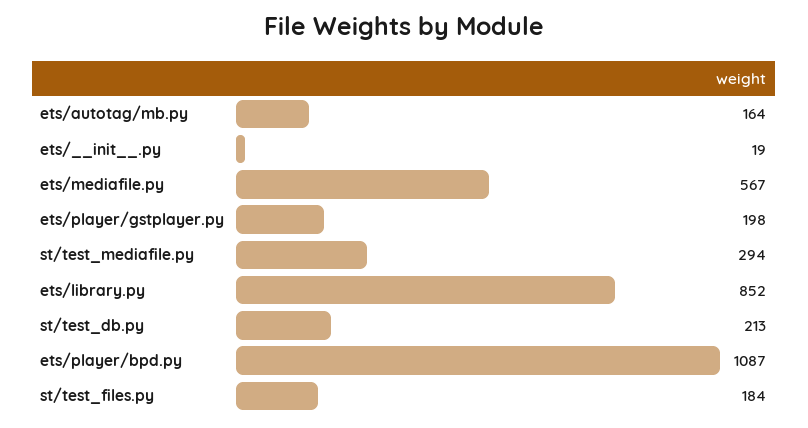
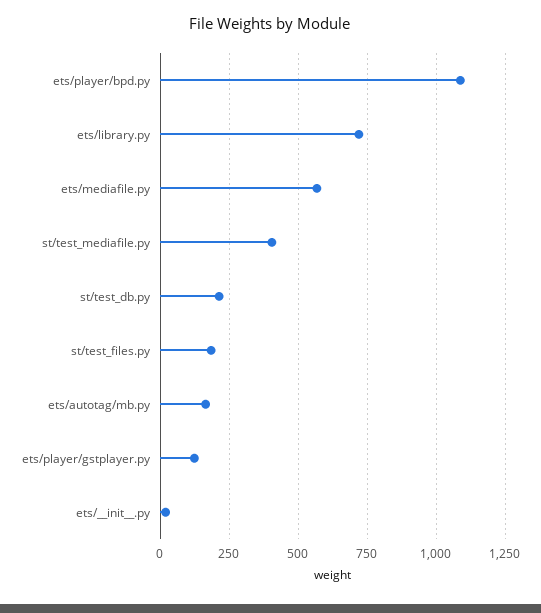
ets/player/gstplayer.py: 198 -> 125
st/test_mediafile.py: 294 -> 400
ets/library.py: 852 -> 725

